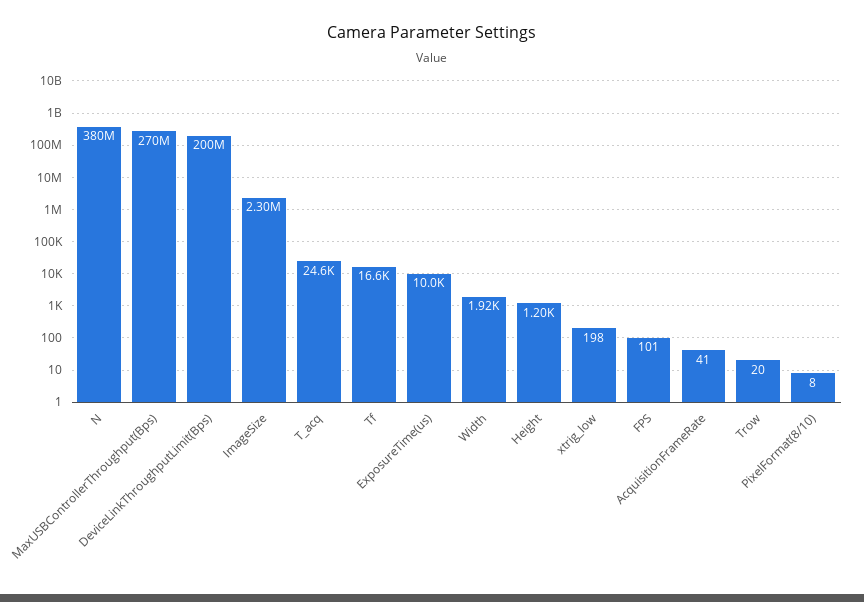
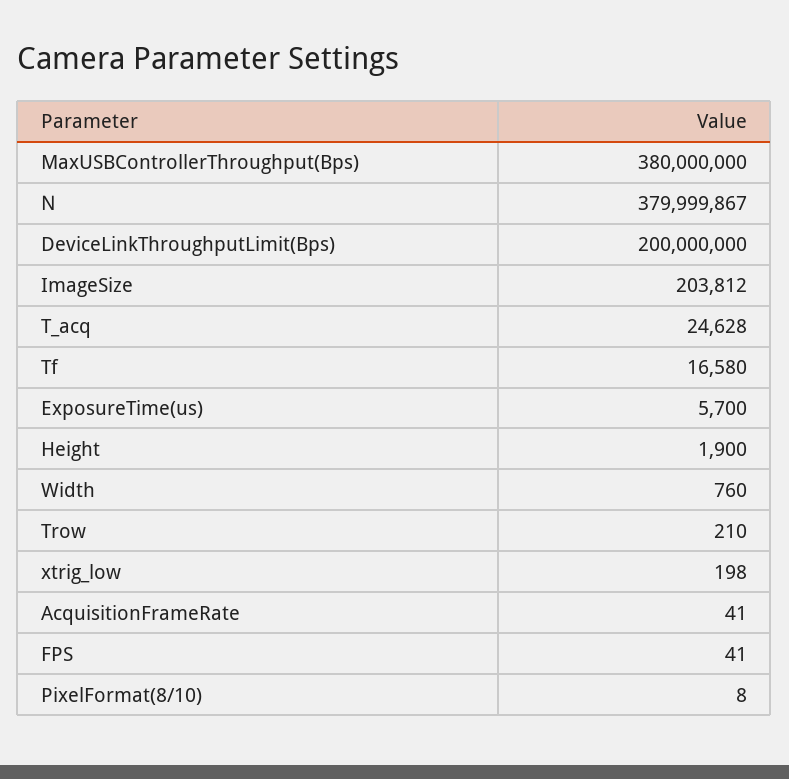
MaxUSBControllerThroughput(Bps): 270000000 -> 380000000
ImageSize: 2300000 -> 203812
ExposureTime(us): 10000 -> 5700
Width: 1920 -> 760
Height: 1200 -> 1900
FPS: 101 -> 41
Trow: 20 -> 210

